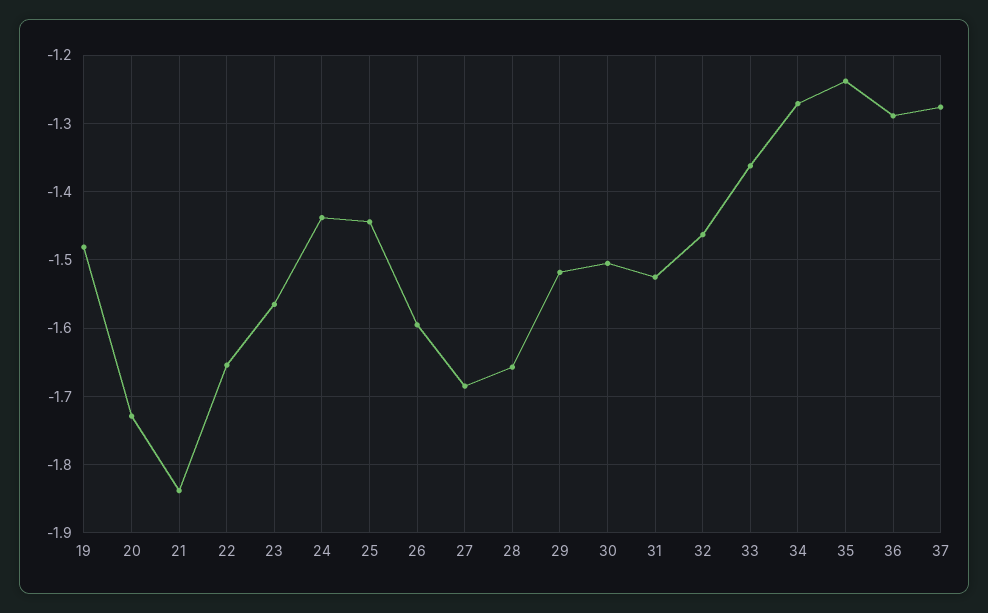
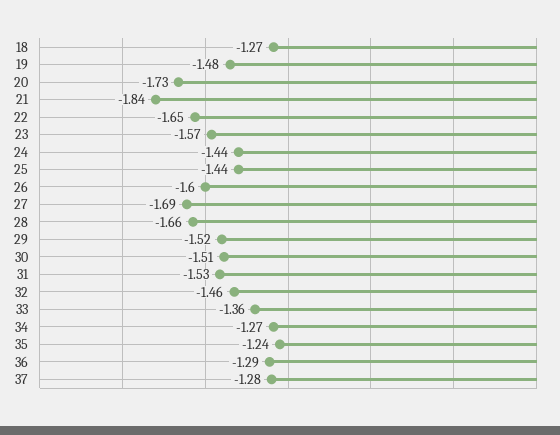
18: none -> -1.27

